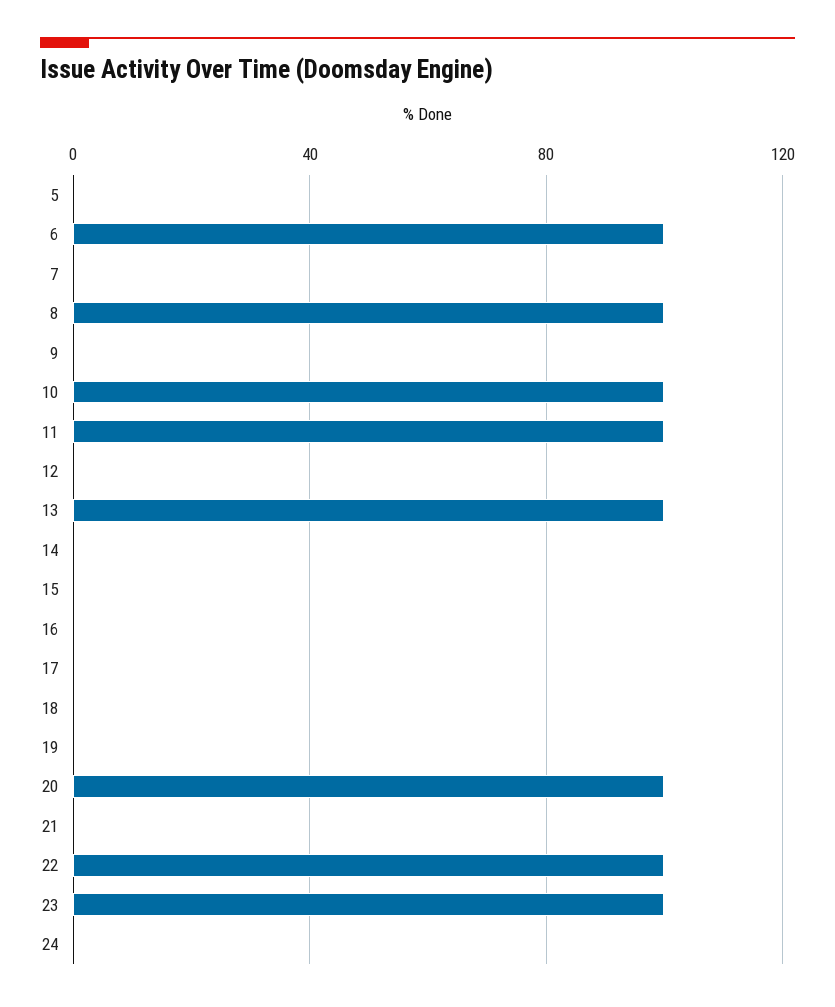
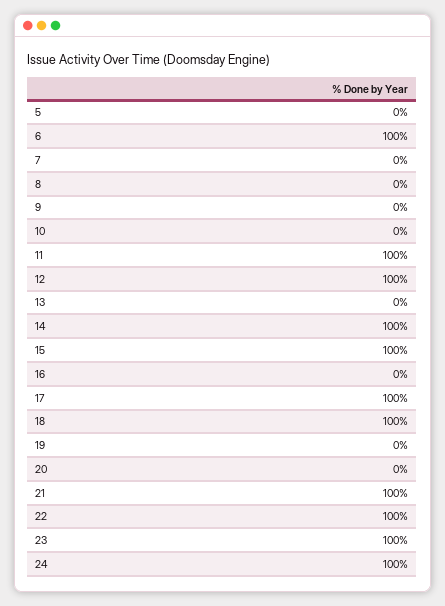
8: 100 -> 0
10: 100 -> 0
12: 0 -> 100
13: 100 -> 0
14: 0 -> 100
15: 0 -> 100
17: 0 -> 100
18: 0 -> 100
20: 100 -> 0
21: 0 -> 100
24: 0 -> 100

